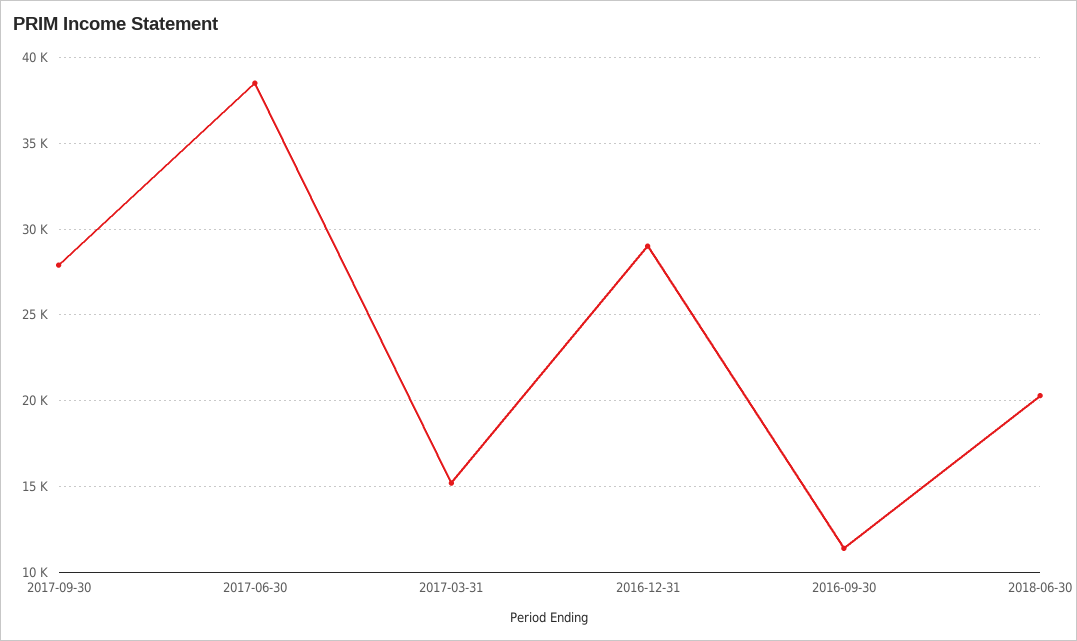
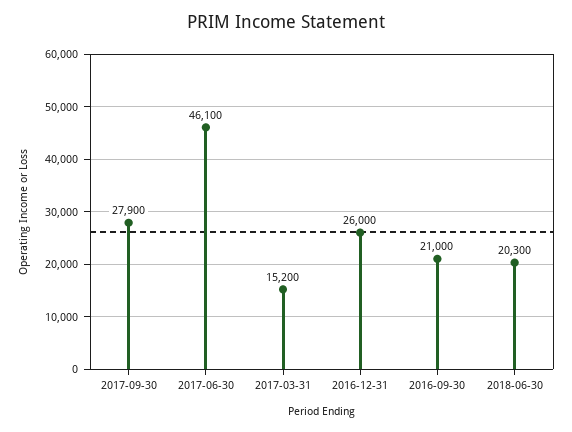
2017-06-30: 38500 -> 46100
2016-12-31: 29000 -> 26000
2016-09-30: 11500 -> 21000

